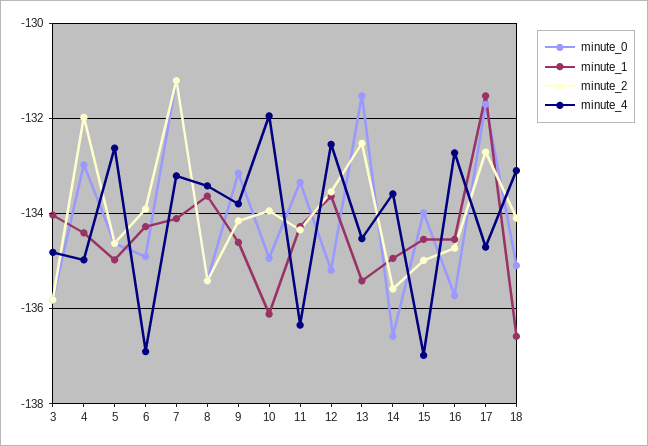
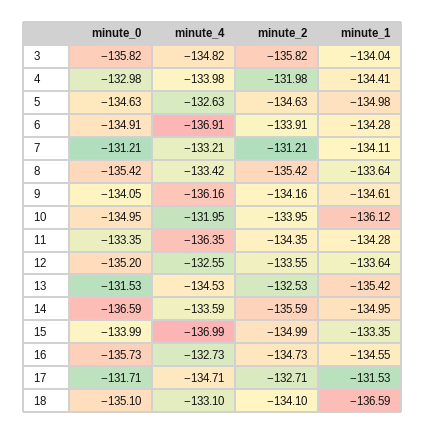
minute_4, 4: -135 -> -133.98
minute_0, 9: -133.2 -> -134.05
minute_4, 9: -133.8 -> -136.16
minute_1, 15: -134.6 -> -133.35

